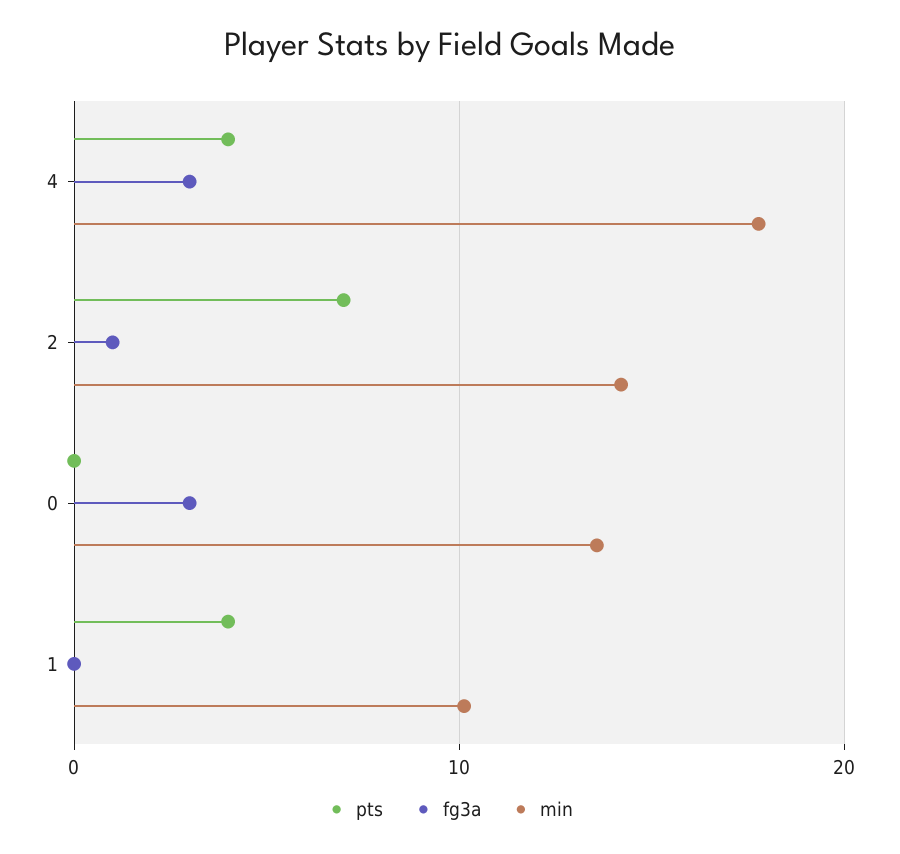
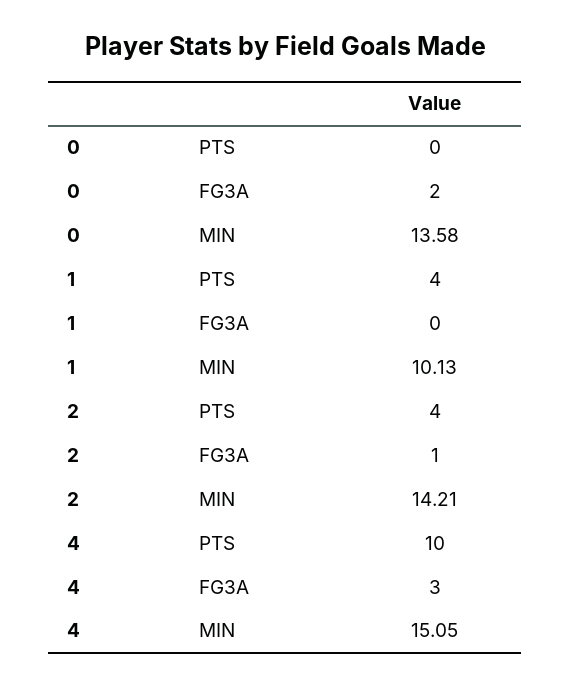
pts, 4: 4 -> 10
min, 4: 18 -> 15.05
pts, 2: 7 -> 4
fg3a, 0: 3 -> 2

